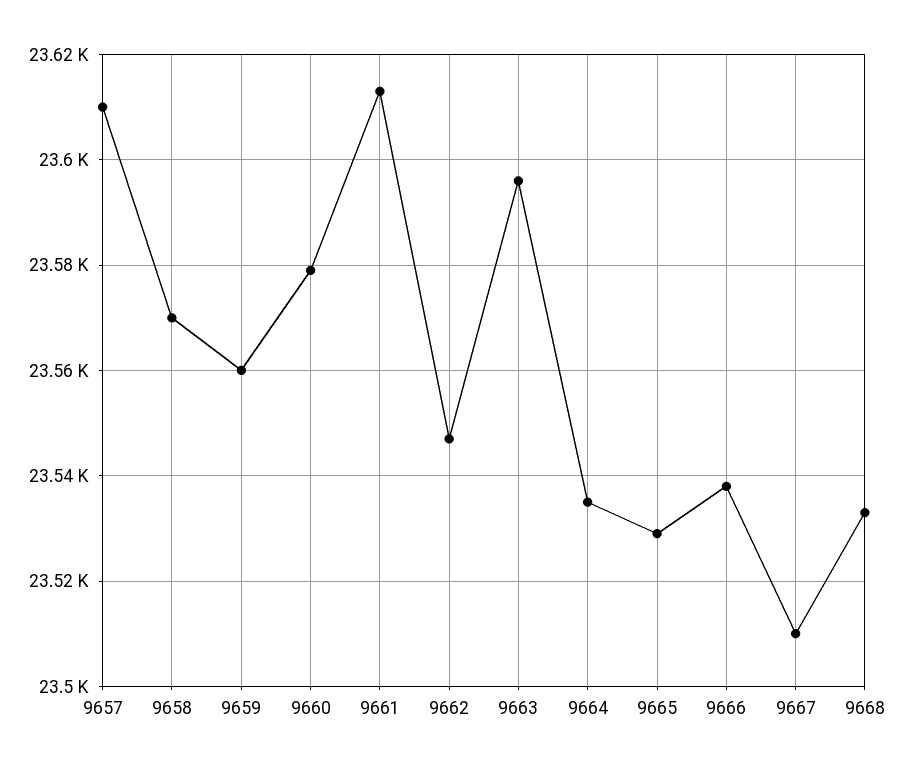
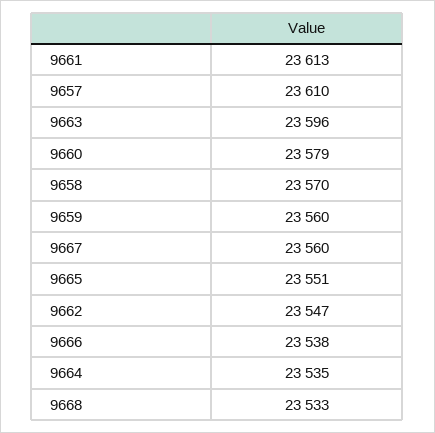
9665: 23530 -> 23551
9667: 23510 -> 23560

